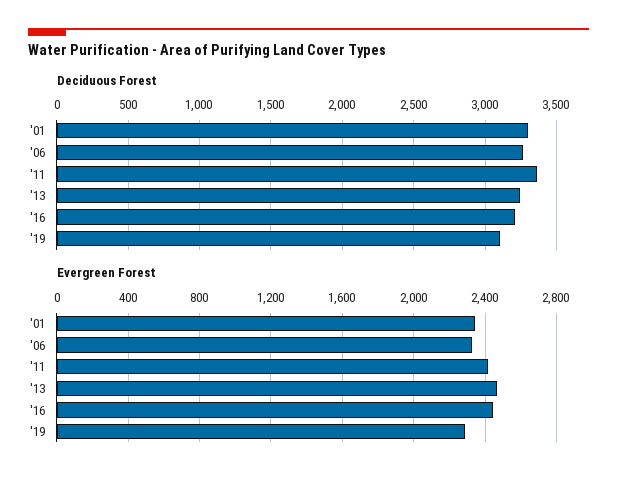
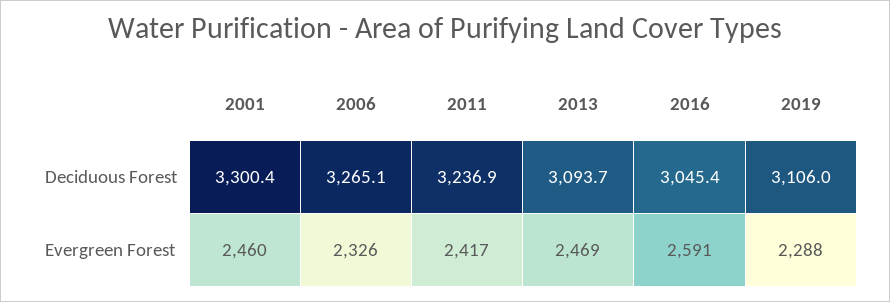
Deciduous Forest, '11: 3350 -> 3236.9
Deciduous Forest, '13: 3250 -> 3093.7
Deciduous Forest, '16: 3200 -> 3045.4
Evergreen Forest, '01: 2350 -> 2460
Evergreen Forest, '16: 2450 -> 2591

